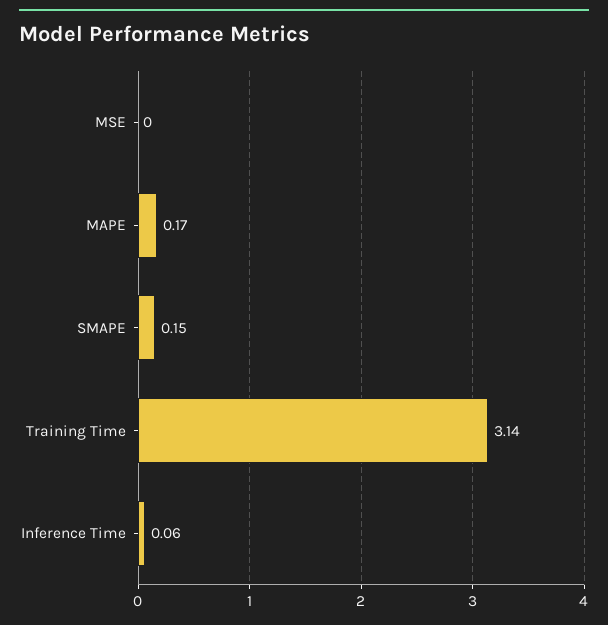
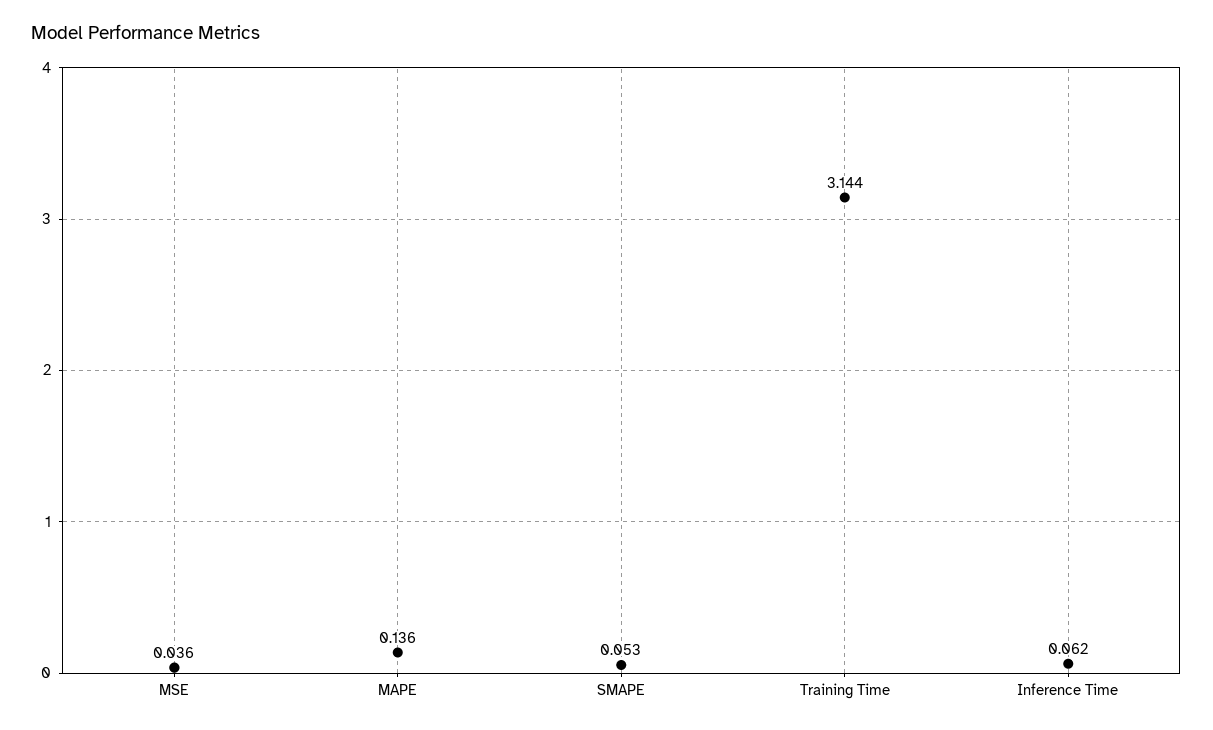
MSE: 0 -> 0.036
MAPE: 0.17 -> 0.136
SMAPE: 0.15 -> 0.053

